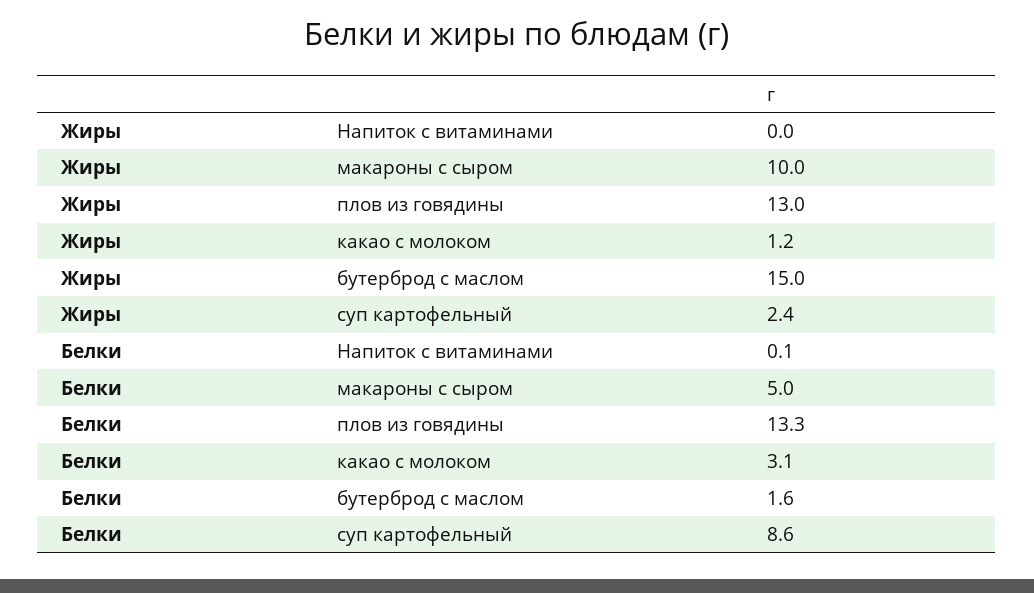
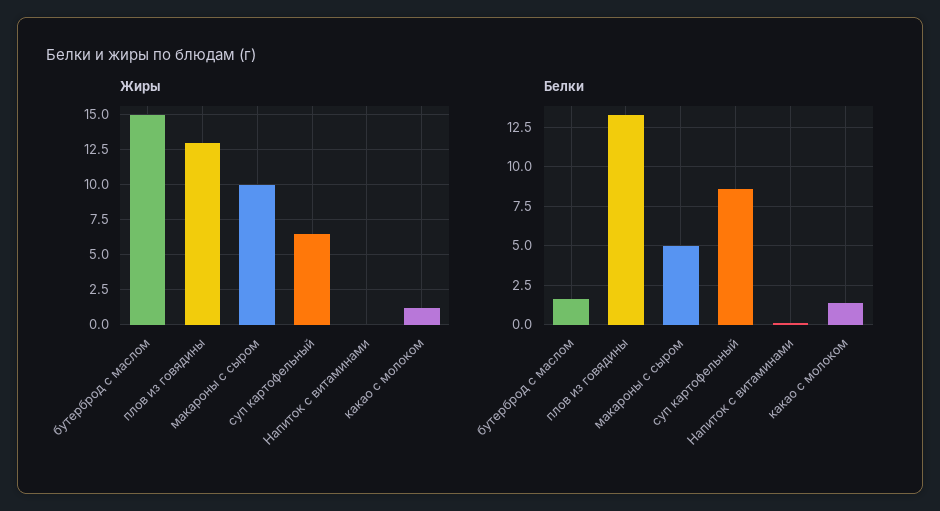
Жиры, суп картофельный: 2.4 -> 6.5
Белки, какао с молоком: 3.1 -> 1.5

